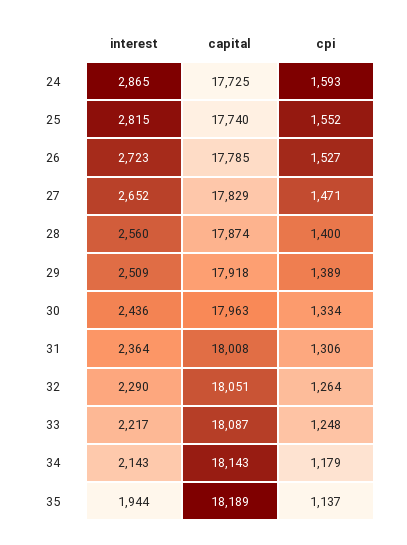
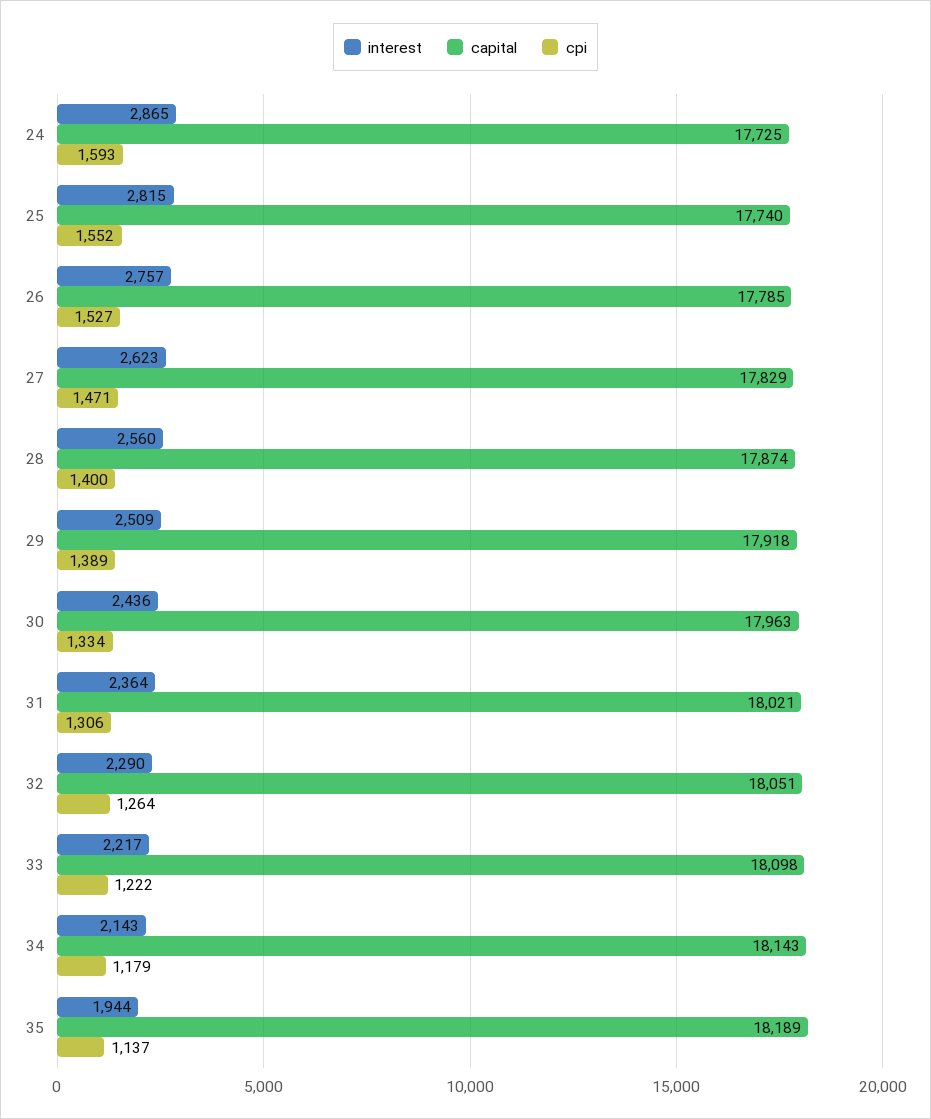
interest, 26: 2723 -> 2757
interest, 27: 2652 -> 2623
capital, 31: 18008 -> 18021
capital, 33: 18087 -> 18098
cpi, 33: 1248 -> 1222

